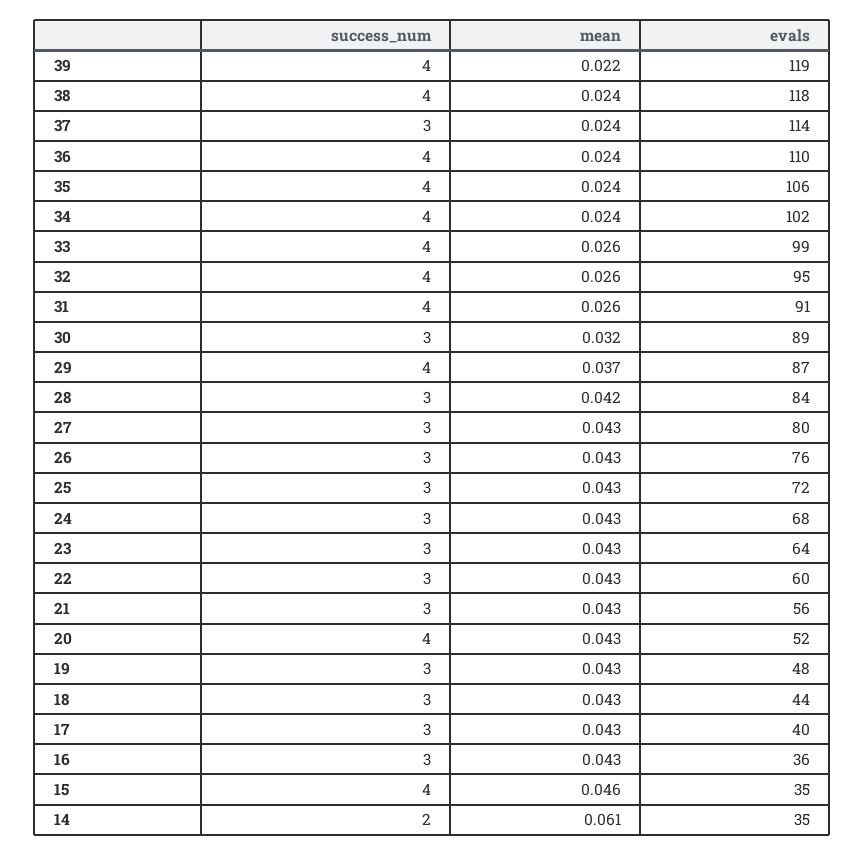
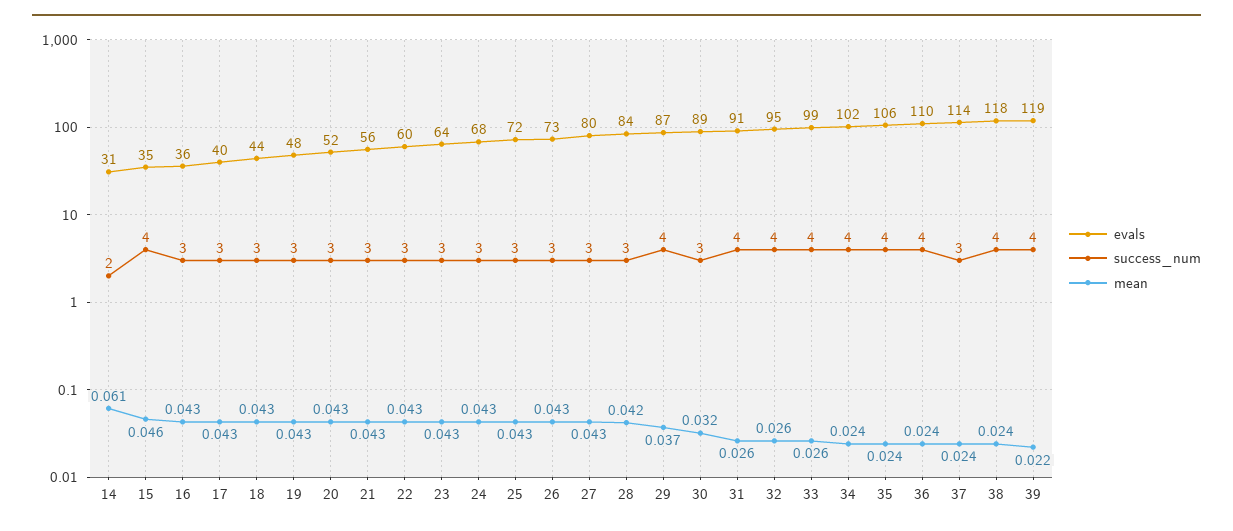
evals, 26: 76 -> 73
success_num, 20: 4 -> 3
evals, 14: 35 -> 31

